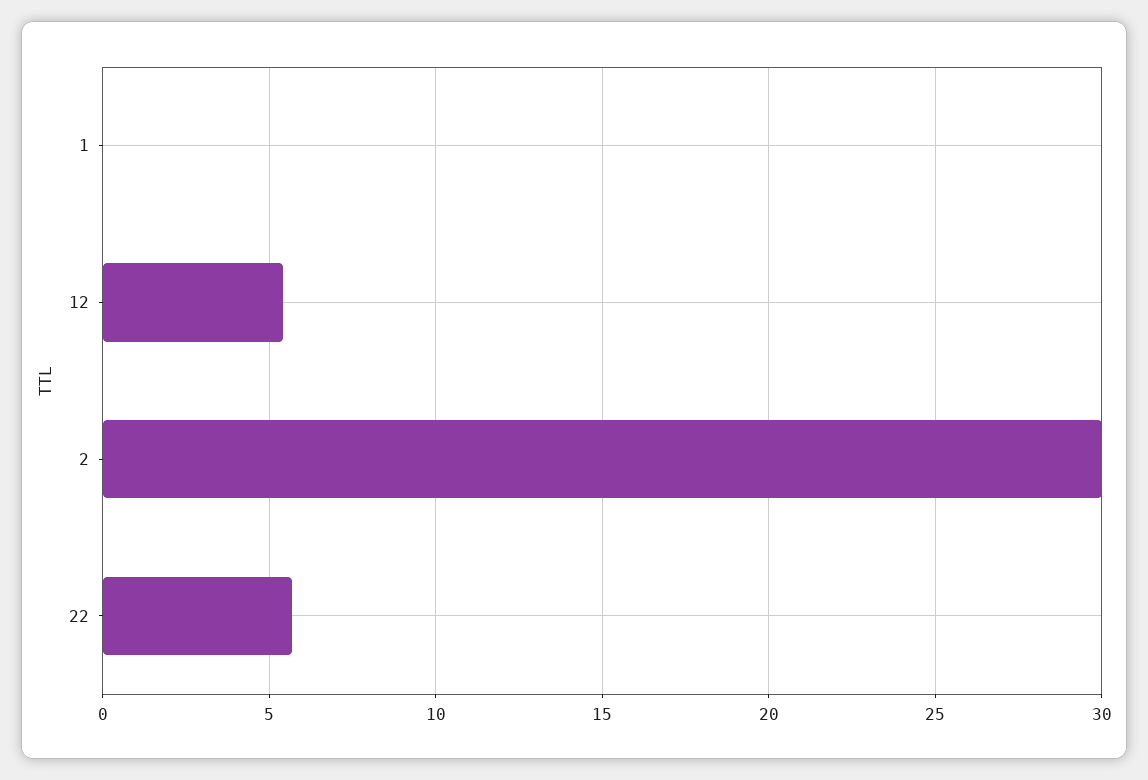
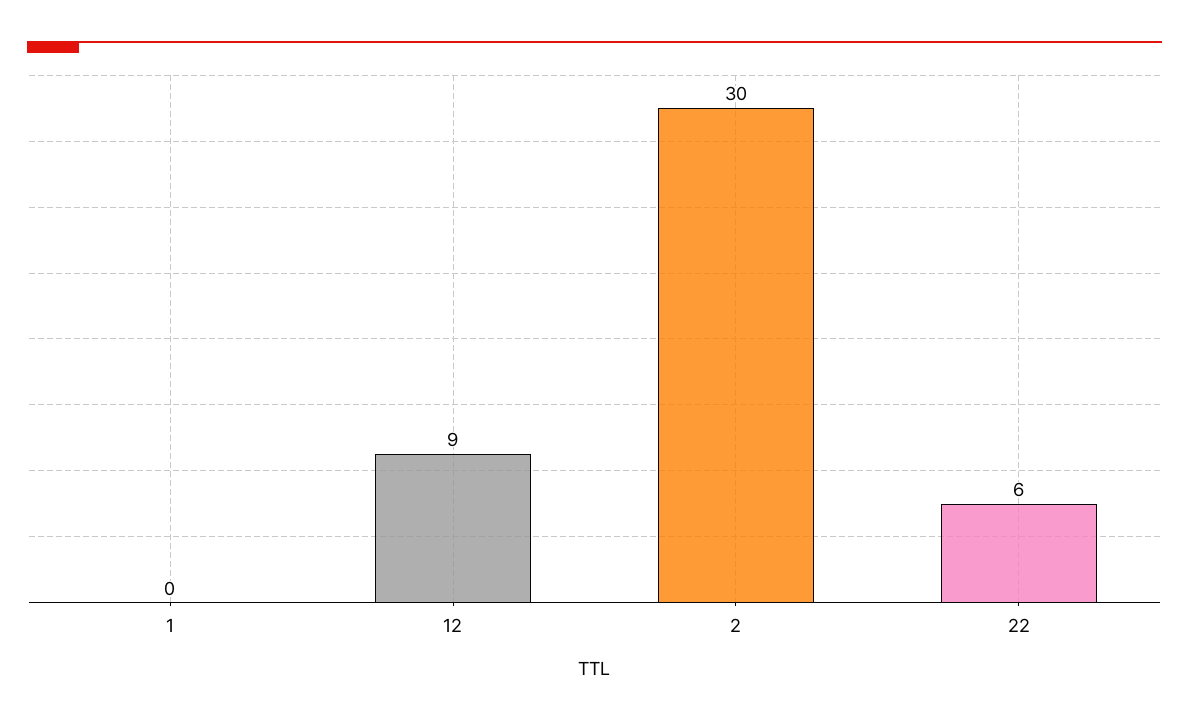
12: 5.5 -> 9

